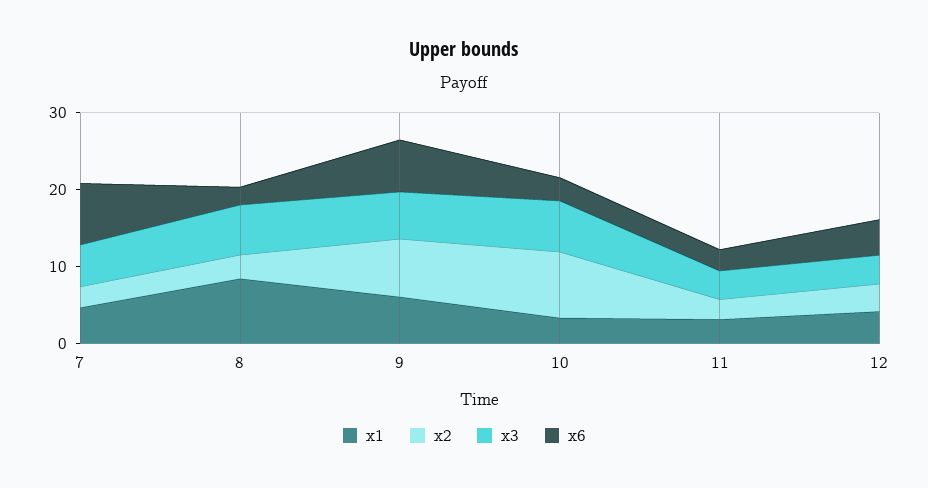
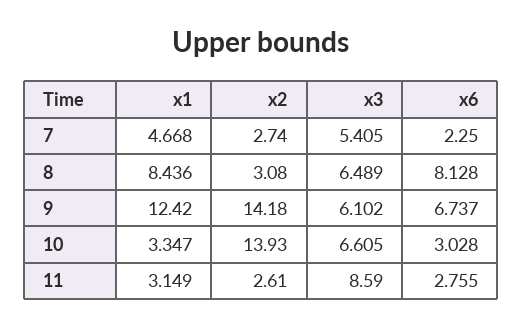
x6, 7: 8 -> 2.25
x6, 8: 2 -> 8.128
x1, 9: 6 -> 12.42
x2, 9: 8 -> 14.18
x2, 10: 8 -> 13.93
x3, 11: 4 -> 8.59
x1, 12: 4 -> none
x2, 12: 4 -> none
x3, 12: 4 -> none
x6, 12: 4 -> none

